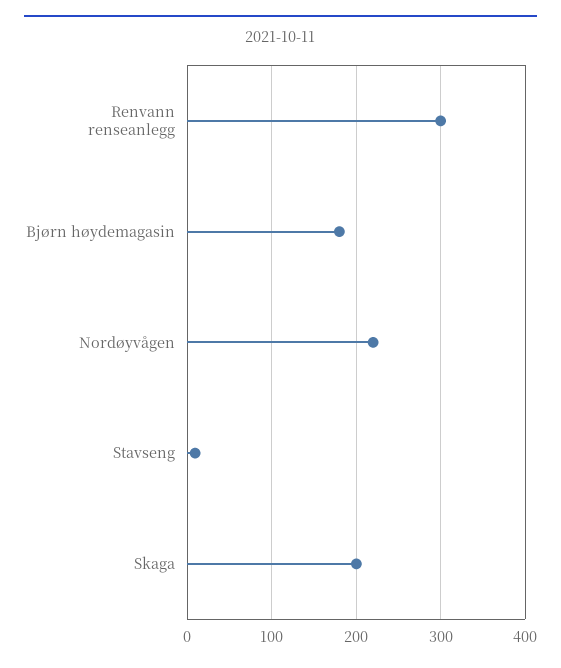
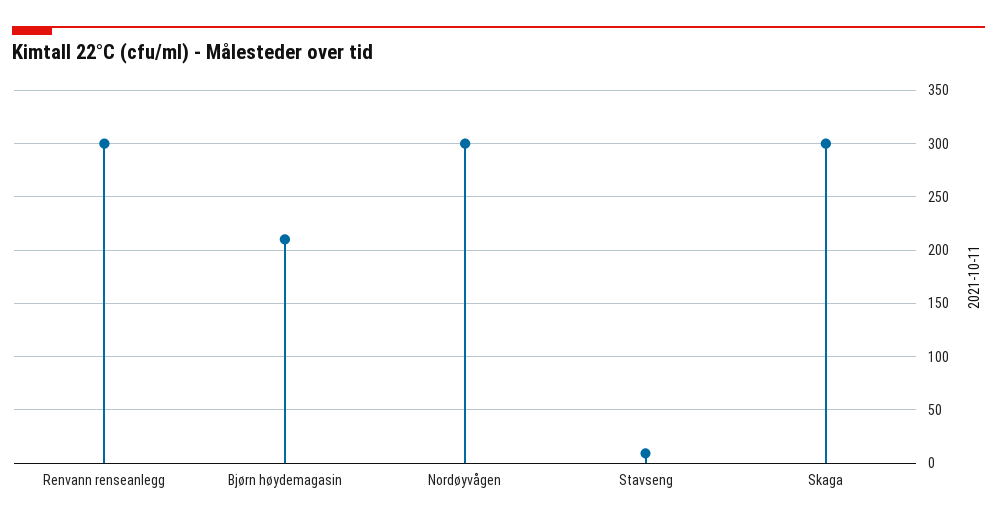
Bjørn høydemagasin: 180 -> 210
Nordøyvågen: 220 -> 300
Skaga: 200 -> 300

